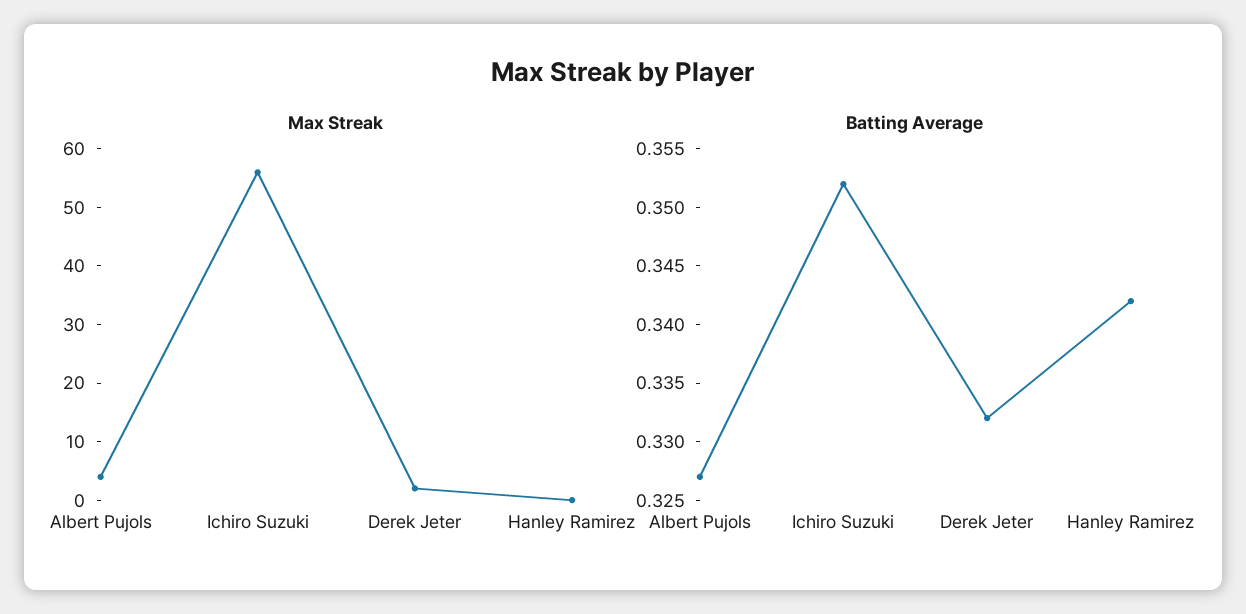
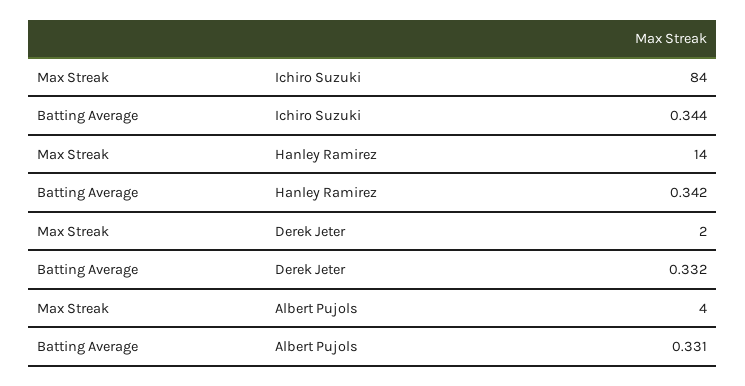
Max Streak, Ichiro Suzuki: 55 -> 84
Max Streak, Hanley Ramirez: 0 -> 14
Batting Average, Albert Pujols: 0.327 -> 0.331
Batting Average, Ichiro Suzuki: 0.352 -> 0.344

